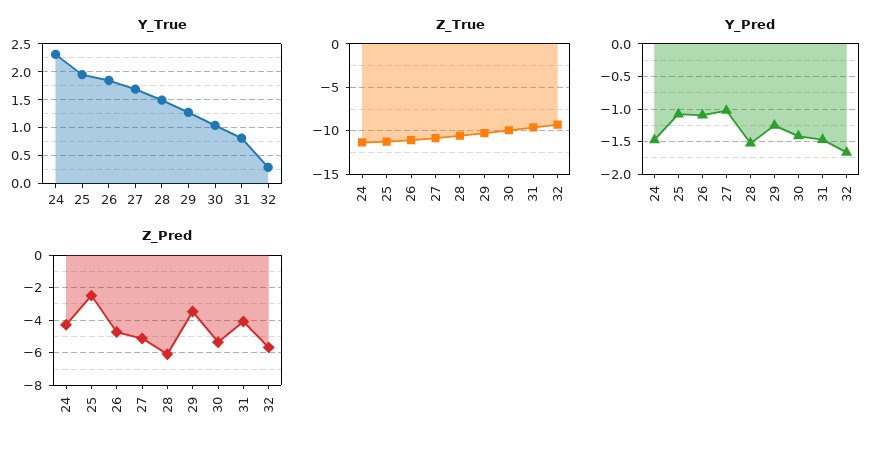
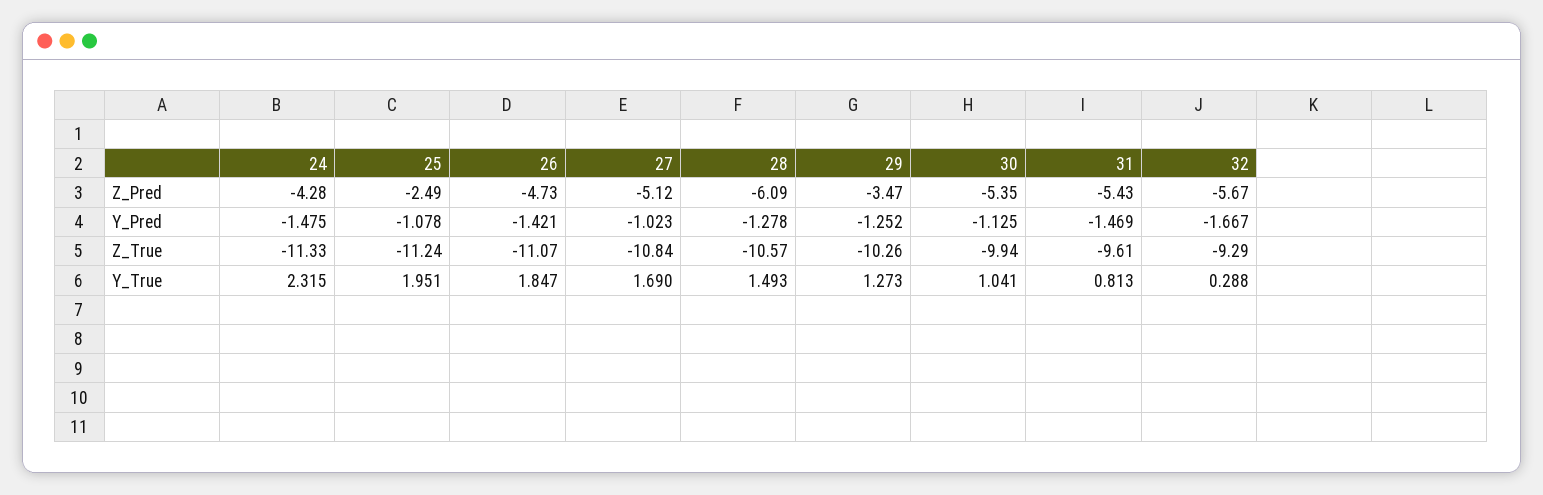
Y_Pred, 26: -1.1 -> -1.421
Y_Pred, 28: -1.5 -> -1.278
Y_Pred, 30: -1.4 -> -1.125
Z_Pred, 31: -4 -> -5.43

